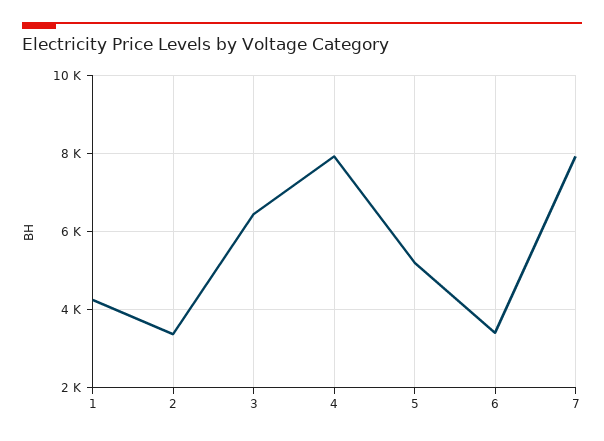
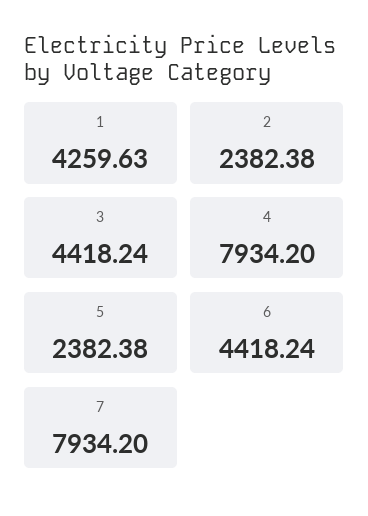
2: 3400 -> 2382.38
3: 6400 -> 4418.24
5: 5200 -> 2382.38
6: 3400 -> 4418.24

